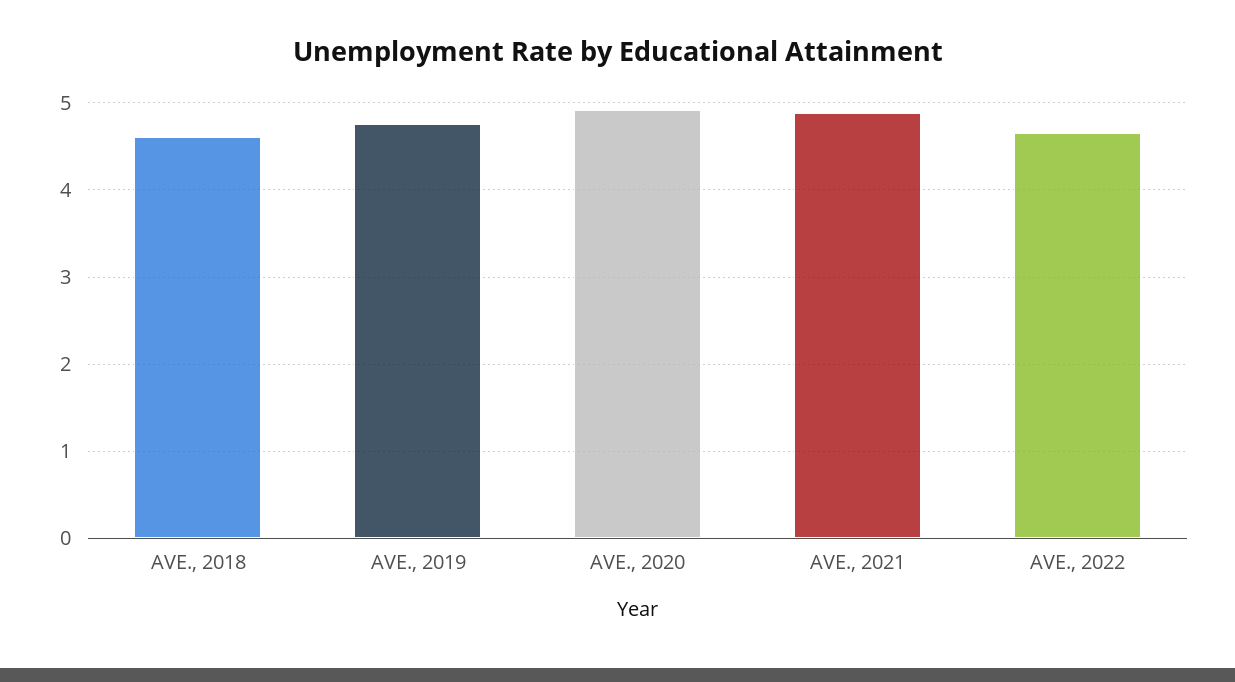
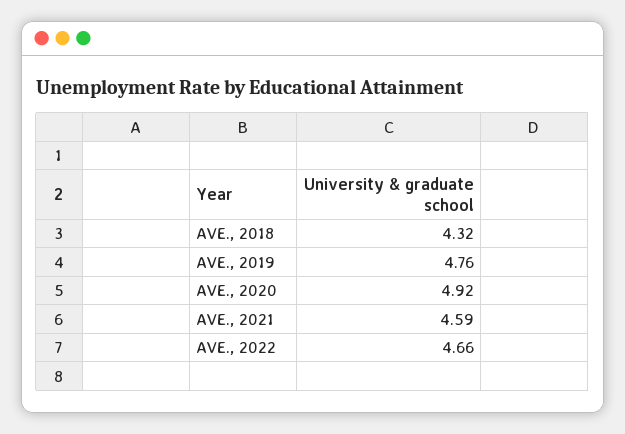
AVE., 2018: 4.6 -> 4.32
AVE., 2021: 4.9 -> 4.59

